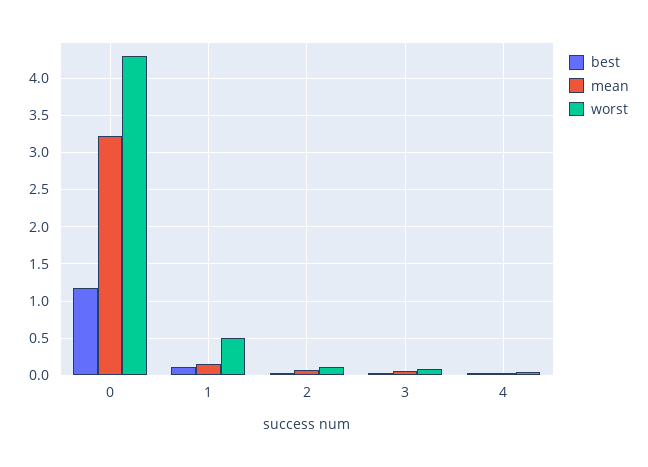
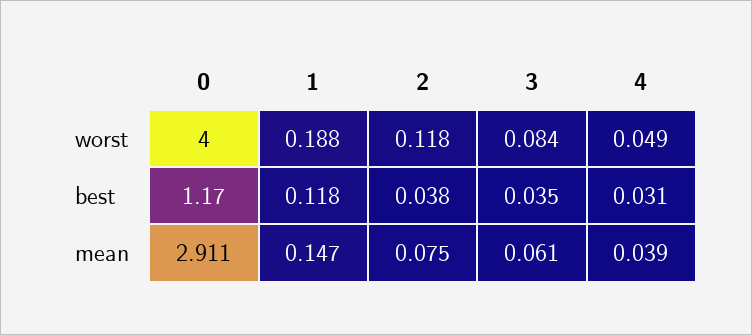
mean, 0: 3.2 -> 2.911
worst, 0: 4.3 -> 4
worst, 1: 0.5 -> 0.188

